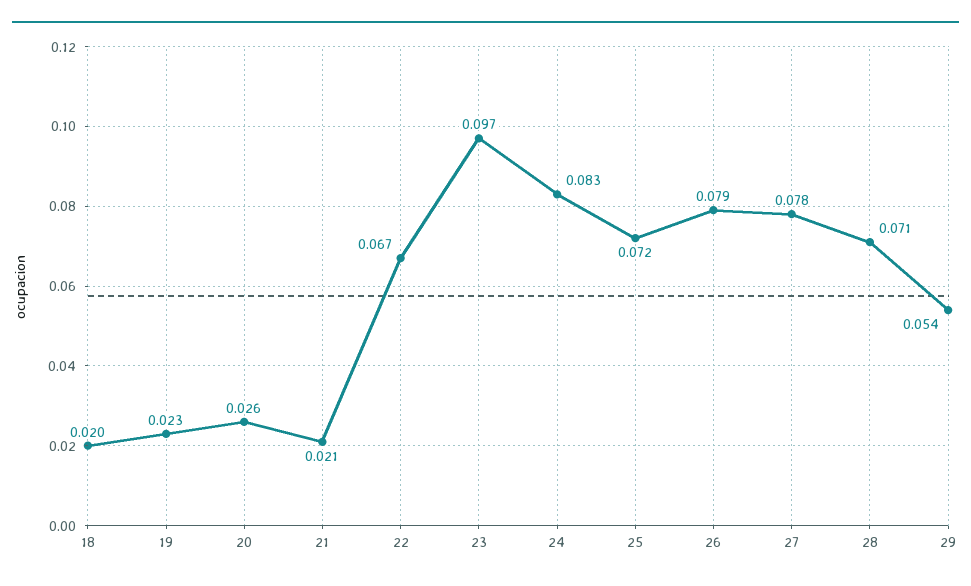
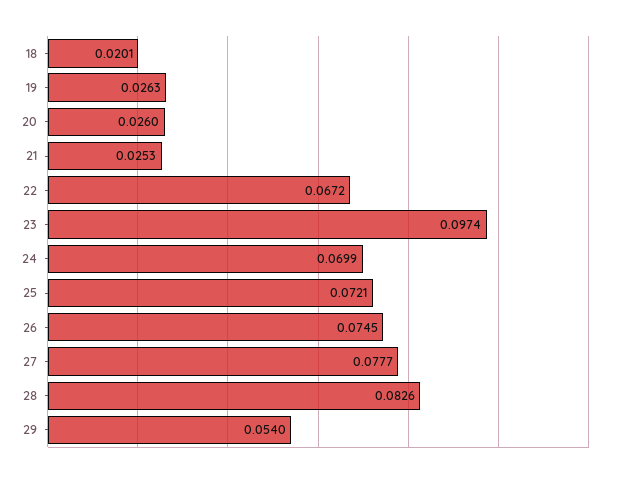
19: 0.023 -> 0.0263
21: 0.021 -> 0.0253
24: 0.083 -> 0.0699
26: 0.079 -> 0.0745
28: 0.071 -> 0.0826

